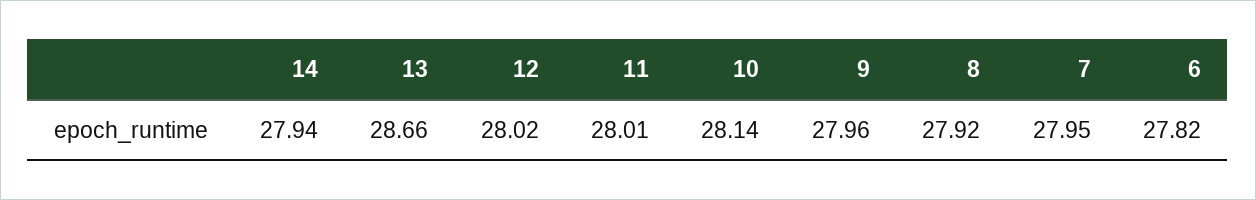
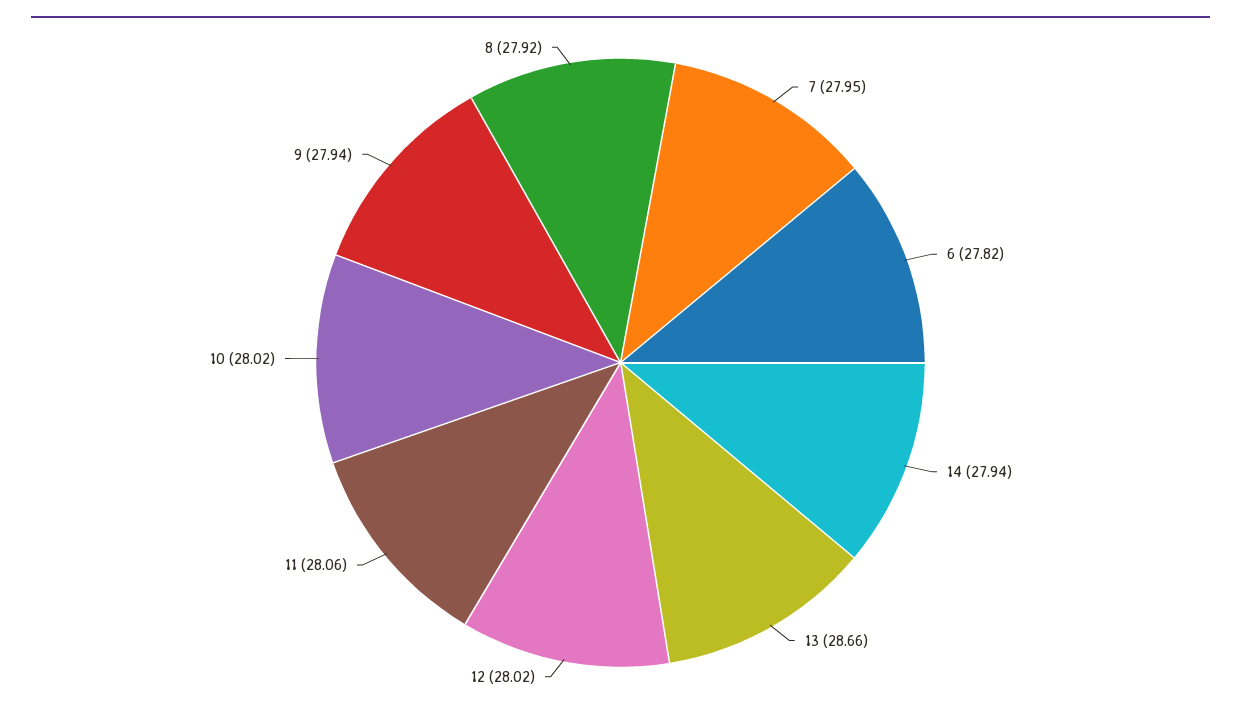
11: 28.01 -> 28.06
10: 28.14 -> 28.02
9: 27.96 -> 27.94

